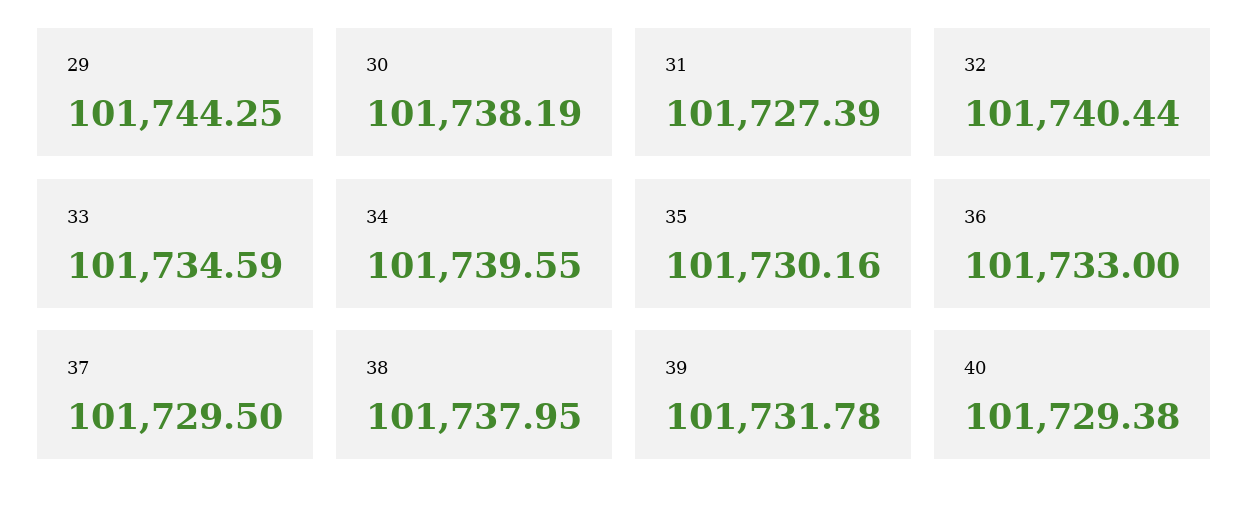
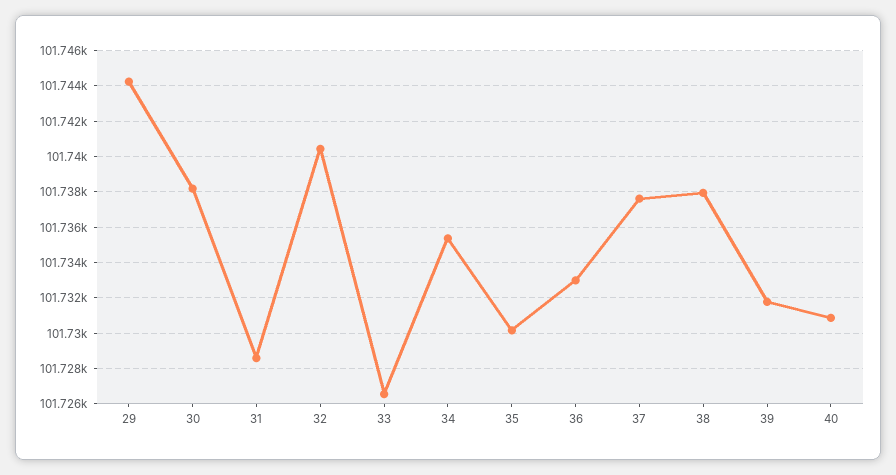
31: 101727.39 -> 101728.5
33: 101734.59 -> 101726.5
34: 101739.55 -> 101735.5
37: 101729.5 -> 101737.5
40: 101729.38 -> 101731

